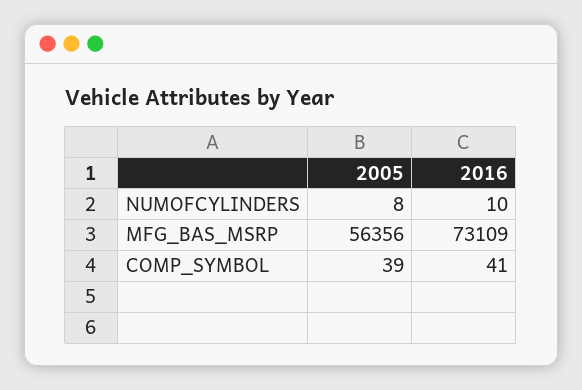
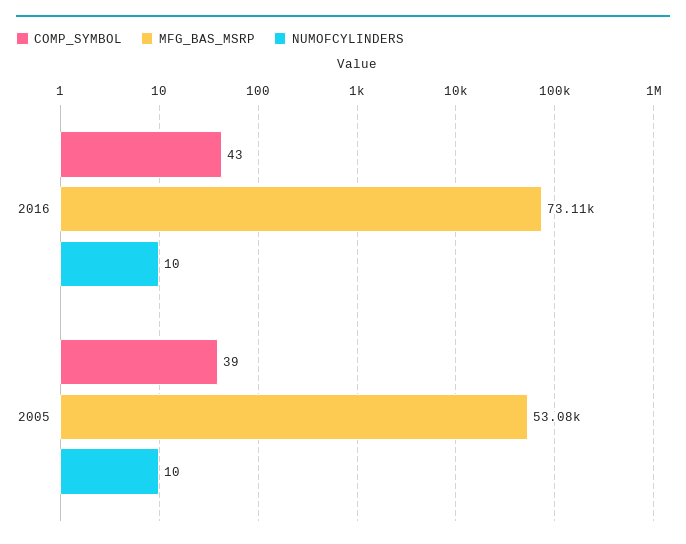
NUMOFCYLINDERS, 2005: 8 -> 10
MFG_BAS_MSRP, 2005: 56356 -> 53080
COMP_SYMBOL, 2016: 41 -> 43

